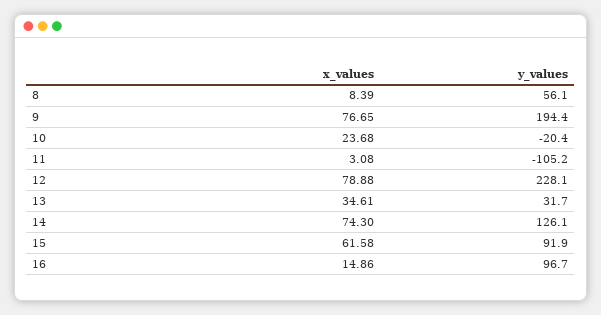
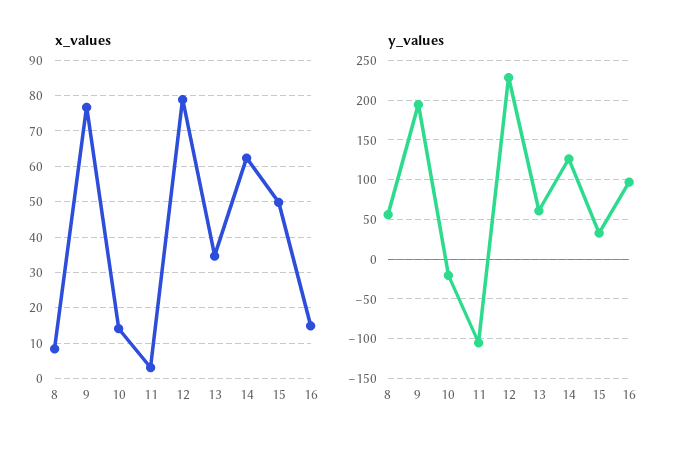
x_values, 10: 23.68 -> 14
y_values, 13: 31.7 -> 60
x_values, 14: 74.3 -> 62
x_values, 15: 61.58 -> 50
y_values, 15: 91.9 -> 30

